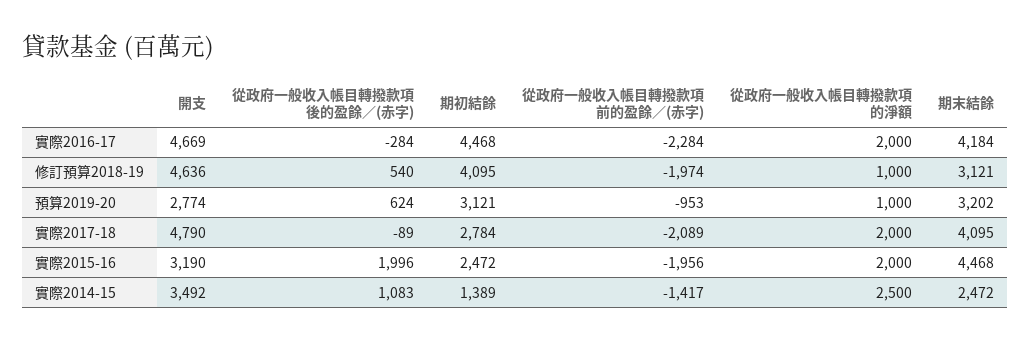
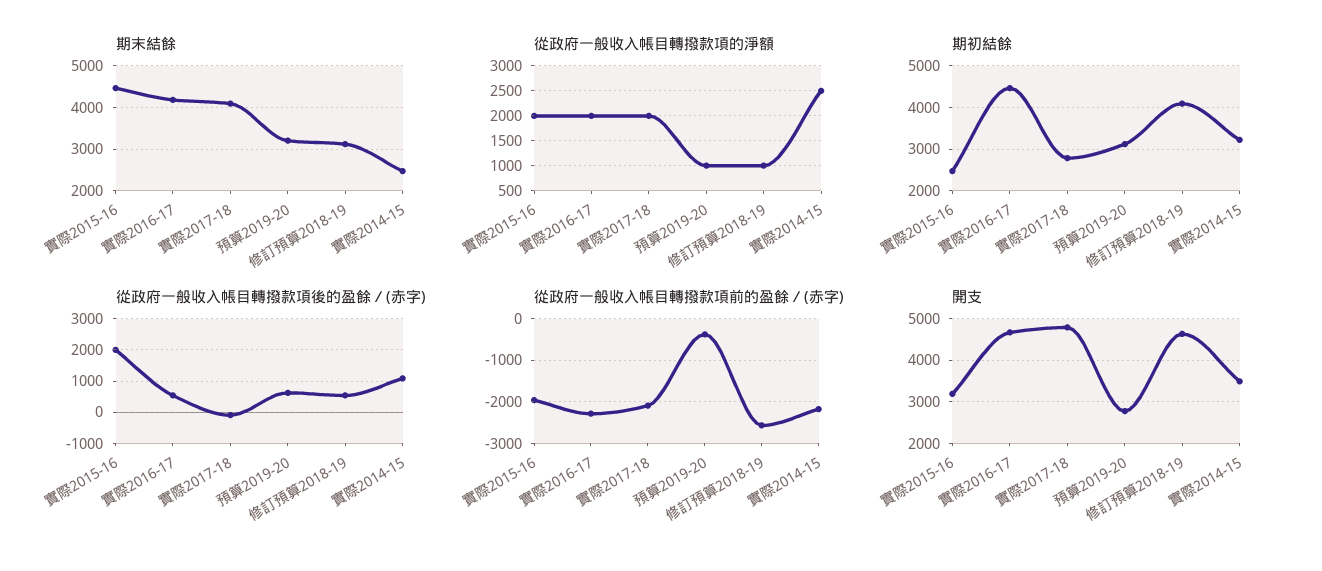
從政府一般收入帳目轉撥款項後的盈餘／(赤字), 實際2016-17: -284 -> 600
從政府一般收入帳目轉撥款項前的盈餘／(赤字), 修訂預算2018-19: -1974 -> -2600
從政府一般收入帳目轉撥款項前的盈餘／(赤字), 預算2019-20: -953 -> -400
期初結餘, 實際2014-15: 1389 -> 3200
從政府一般收入帳目轉撥款項前的盈餘／(赤字), 實際2014-15: -1417 -> -2200

